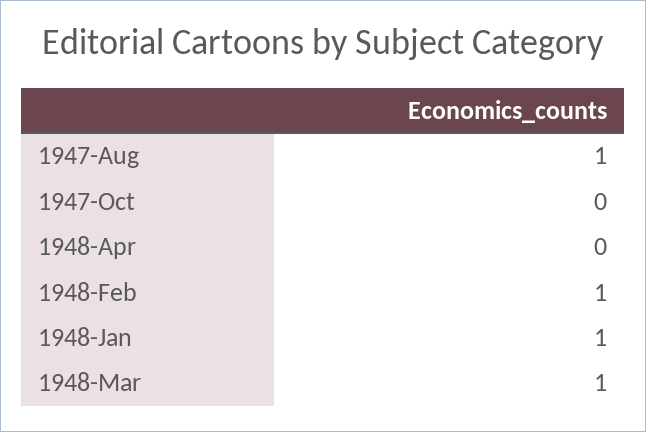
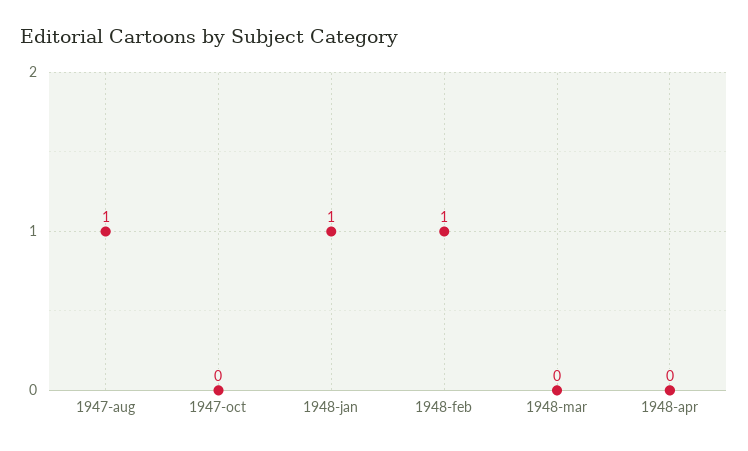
1948-Mar: 1 -> 0

